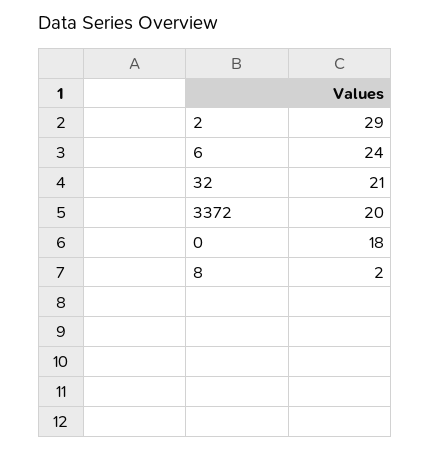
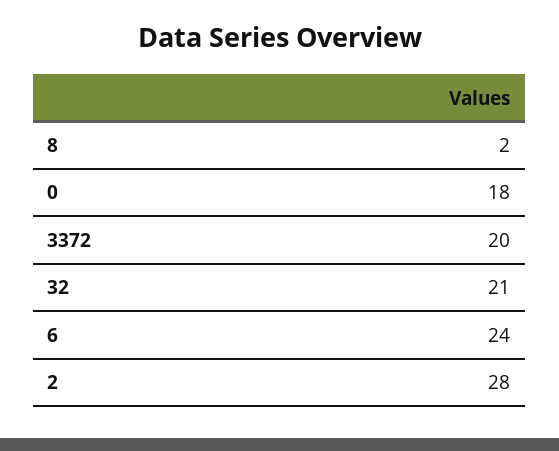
2: 29 -> 28

